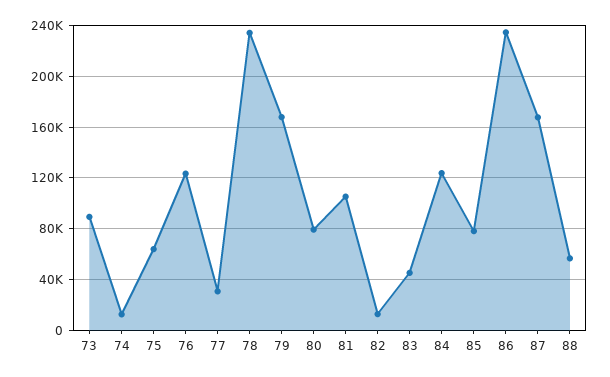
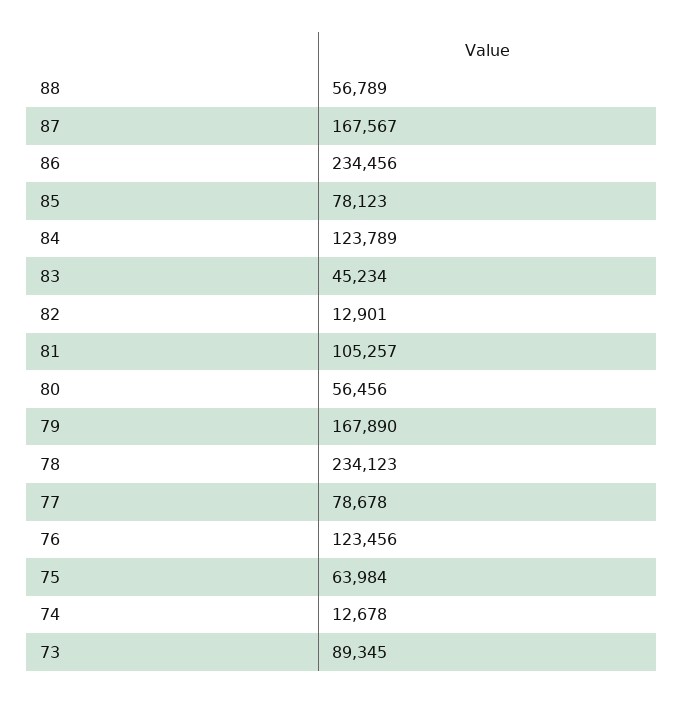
77: 30000 -> 78678
80: 80000 -> 56456

